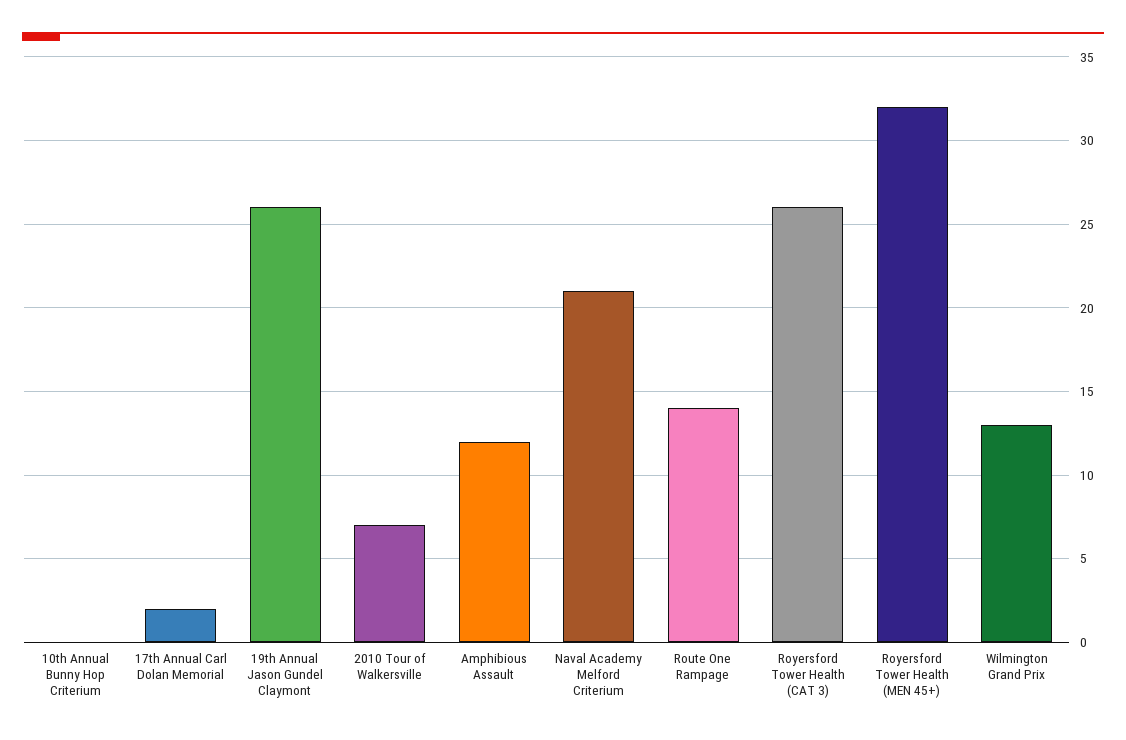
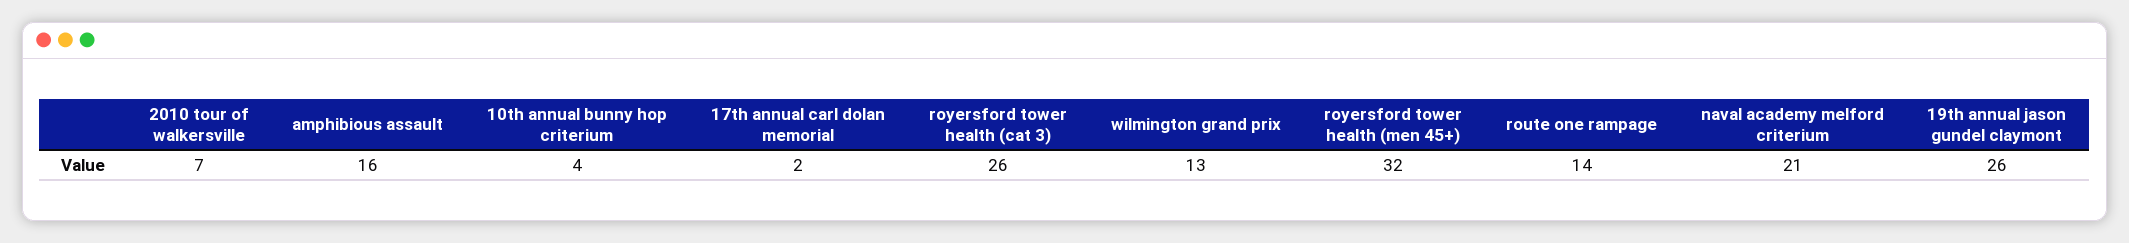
10th Annual Bunny Hop Criterium: 0 -> 4
Amphibious Assault: 12 -> 16

